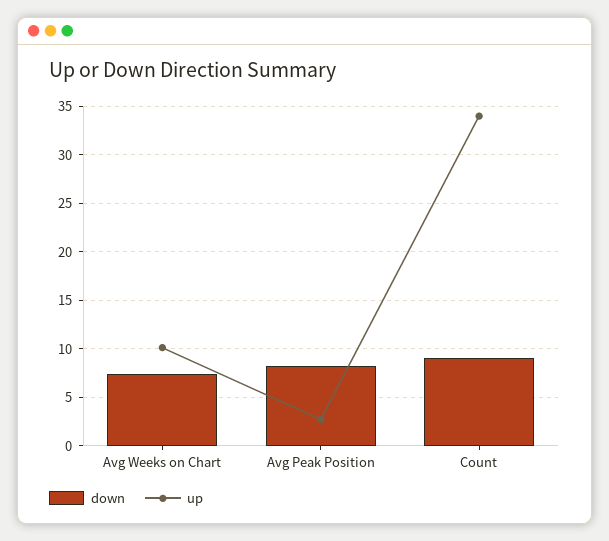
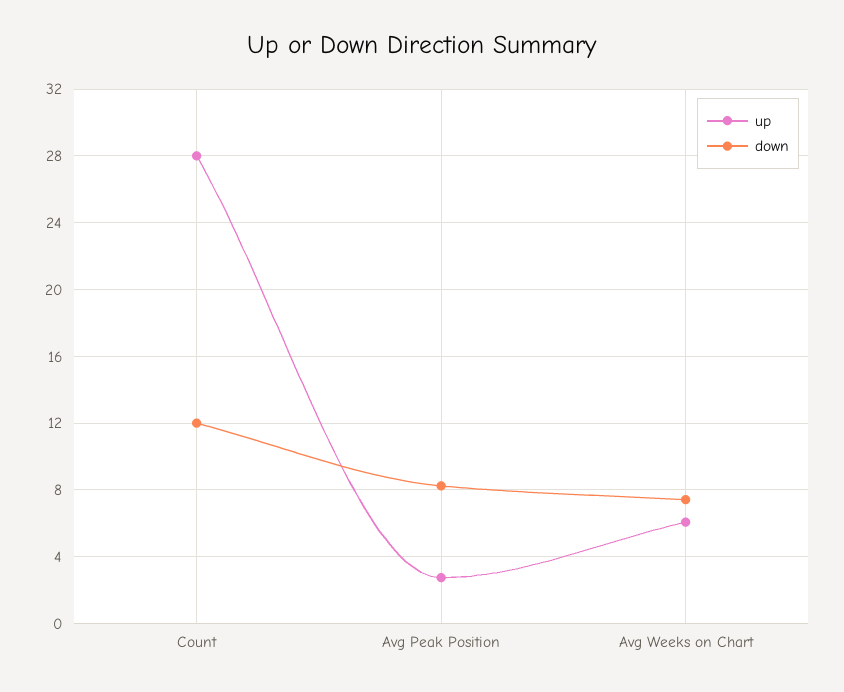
up, Avg Weeks on Chart: 10 -> 6
down, Count: 9 -> 12
up, Count: 34 -> 28

